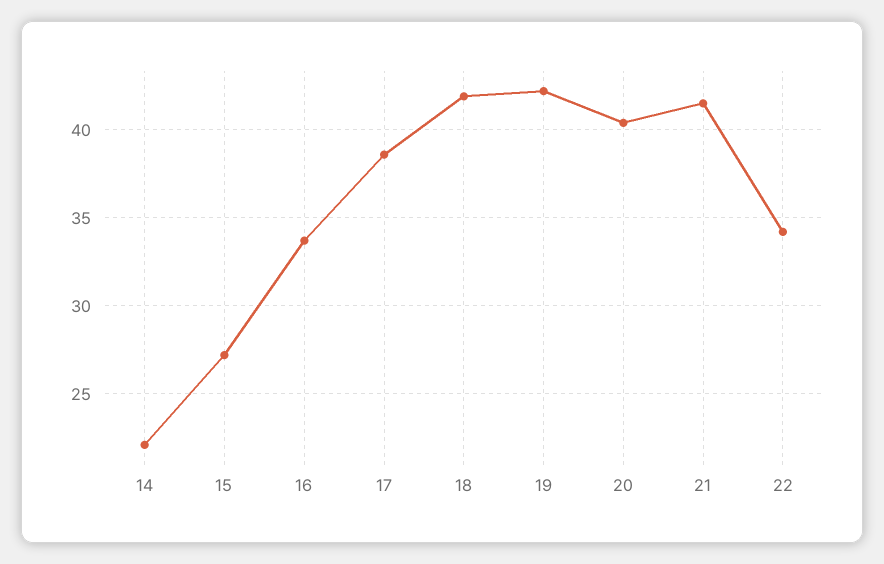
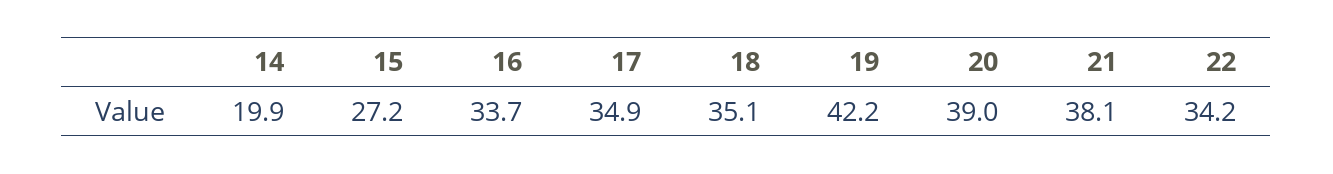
14: 22 -> 19.9
17: 38.5 -> 34.9
18: 42 -> 35.1
20: 40.5 -> 39
21: 41.5 -> 38.1

